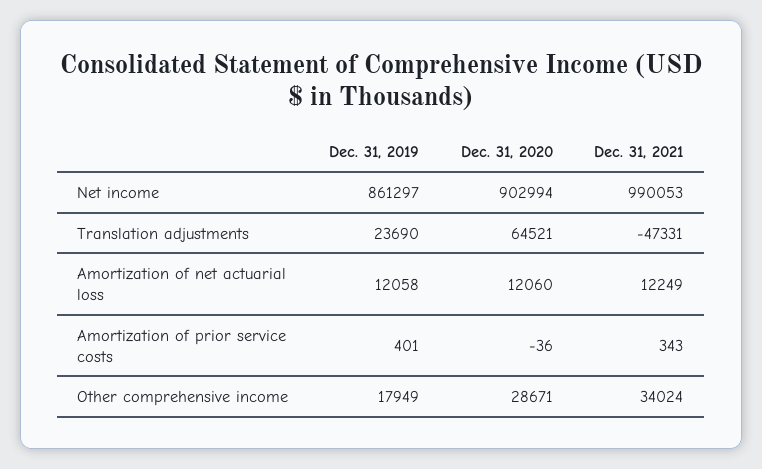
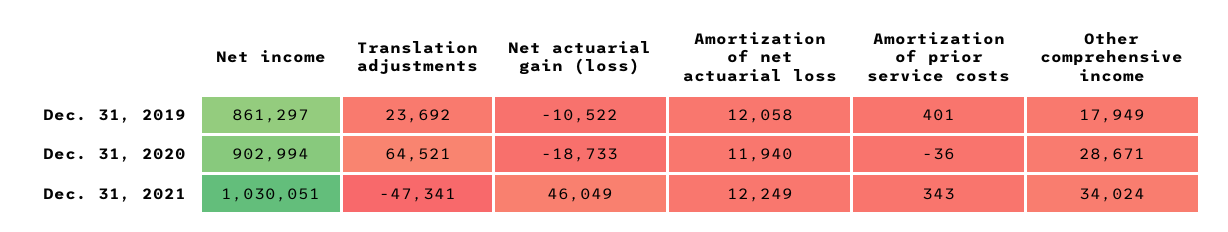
Dec. 31, 2021, Net income: 990053 -> 1030051
Dec. 31, 2019, Translation adjustments: 23690 -> 23692
Dec. 31, 2021, Translation adjustments: -47331 -> -47341
Dec. 31, 2020, Amortization of net actuarial loss: 12060 -> 11940
Dec. 31, 2019, Net actuarial gain (loss): none -> -10522
Dec. 31, 2020, Net actuarial gain (loss): none -> -18733
Dec. 31, 2021, Net actuarial gain (loss): none -> 46049

